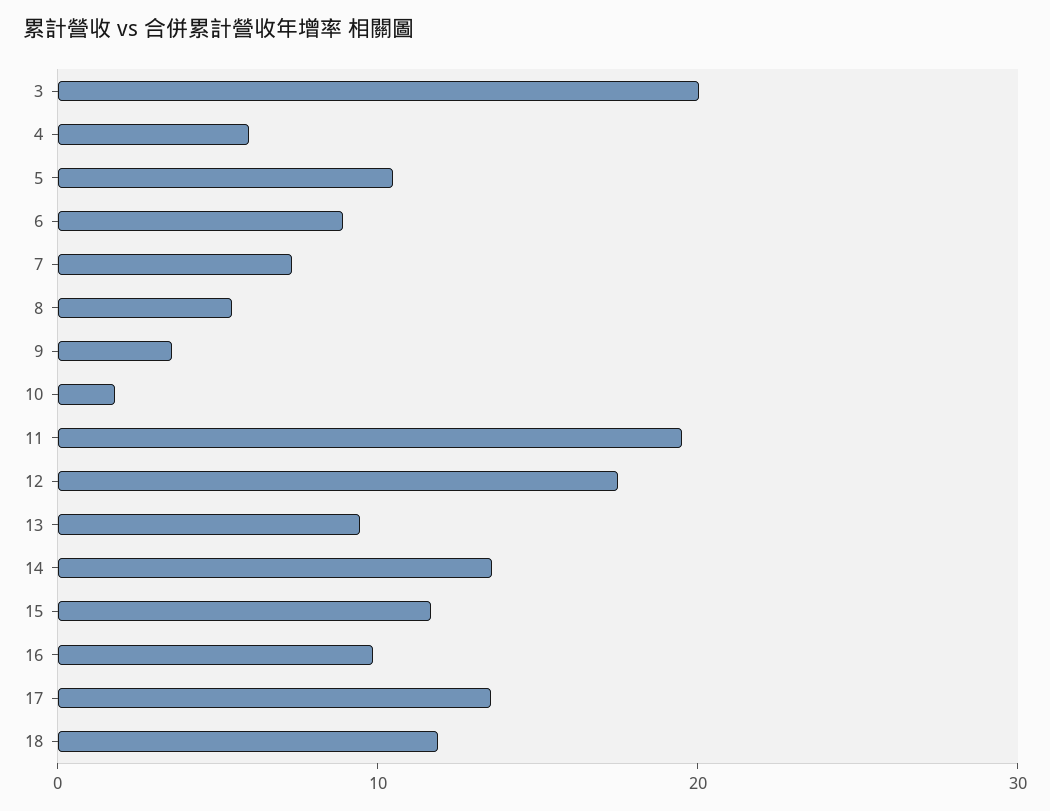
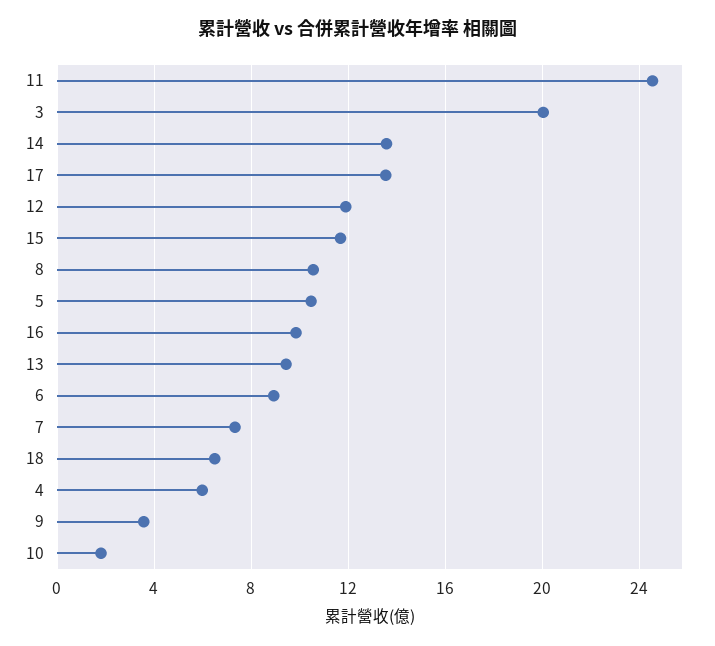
8: 6 -> 10.5
11: 20 -> 24.5
12: 18 -> 12
18: 12 -> 6.5

